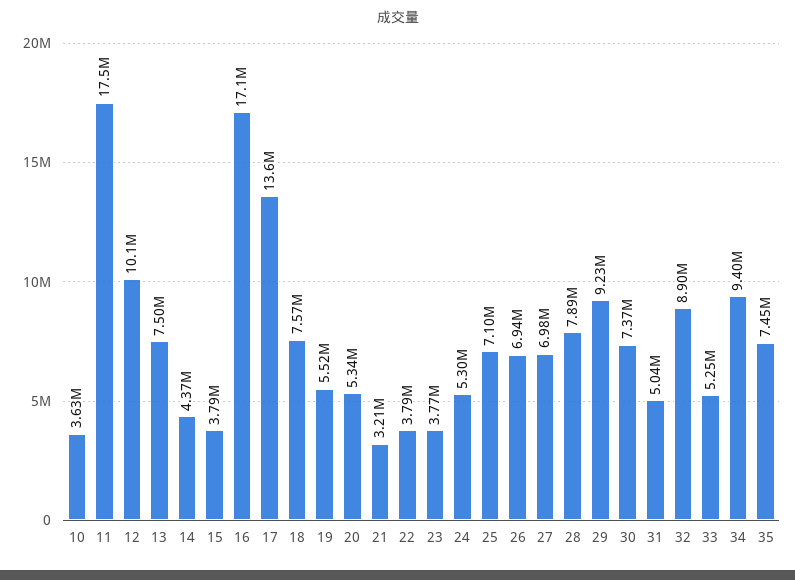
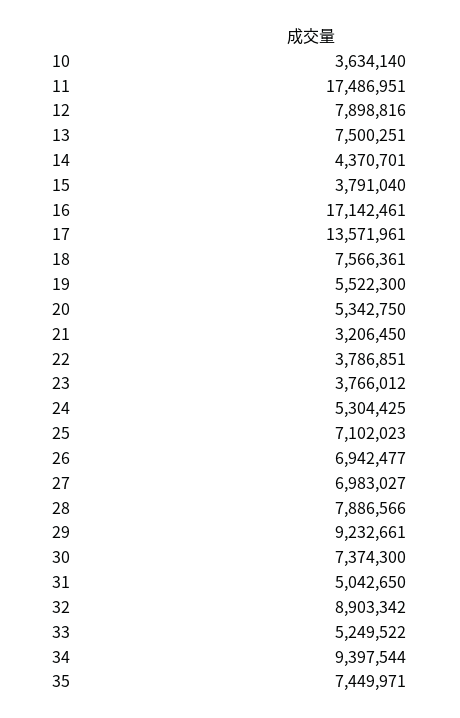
12: 10100000 -> 7898816

